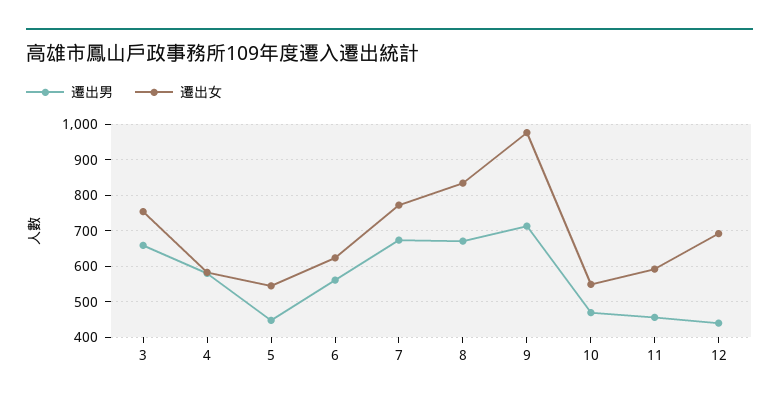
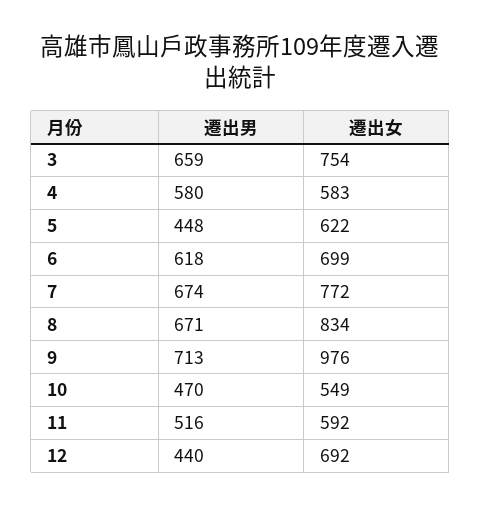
遷出女, 5: 540 -> 622
遷出男, 6: 560 -> 618
遷出女, 6: 620 -> 699
遷出男, 11: 460 -> 516

